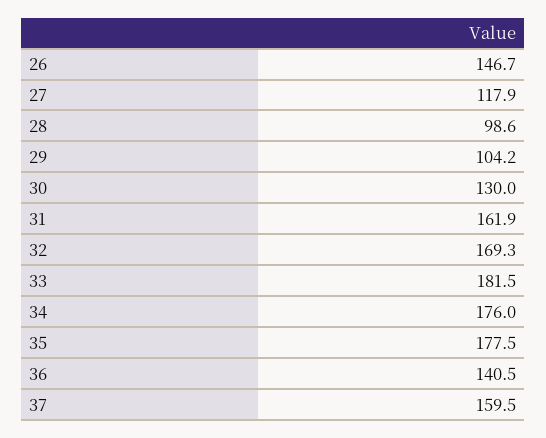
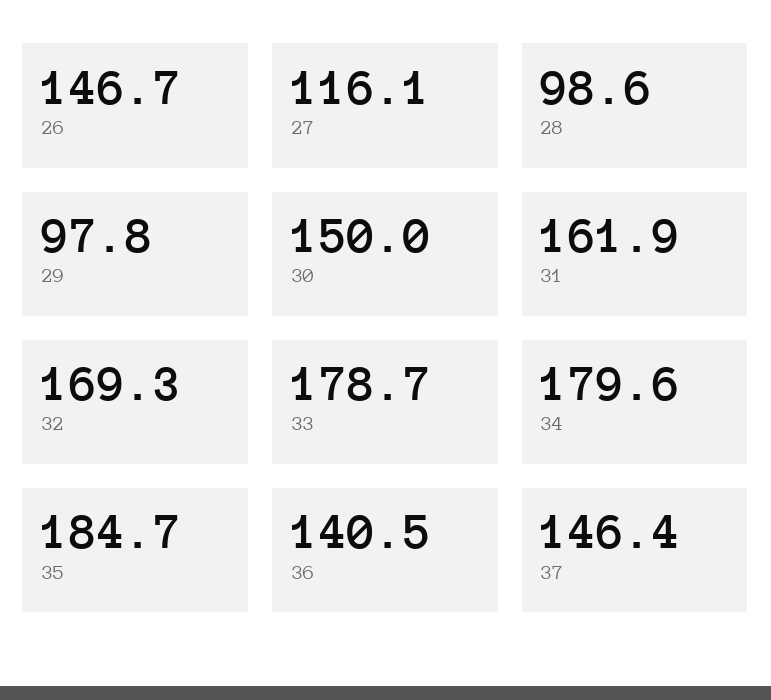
27: 117.9 -> 116.1
29: 104.2 -> 97.8
30: 130 -> 150
33: 181.5 -> 178.7
34: 176 -> 179.6
35: 177.5 -> 184.7
37: 159.5 -> 146.4

